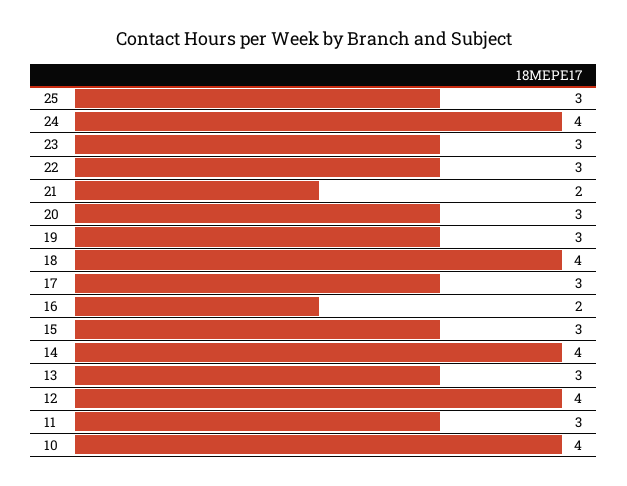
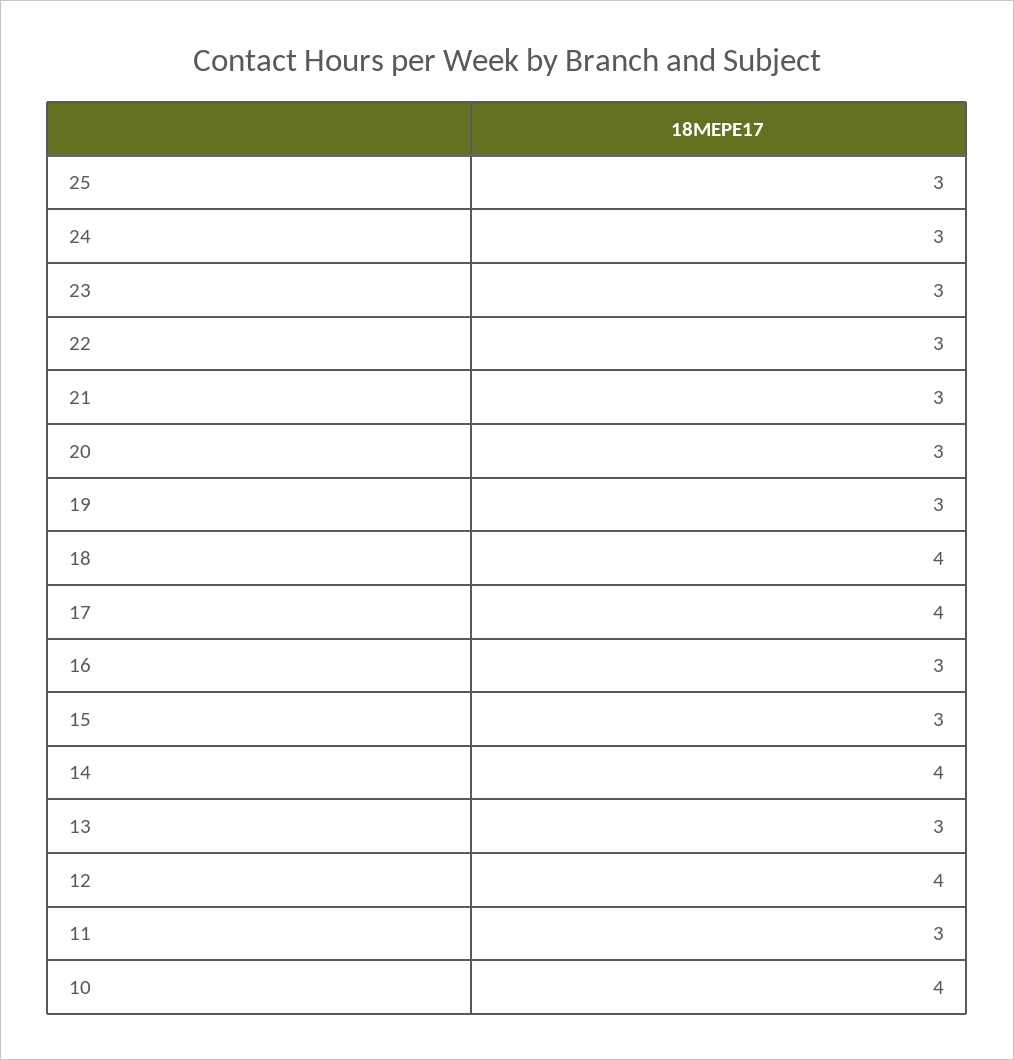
24: 4 -> 3
21: 2 -> 3
17: 3 -> 4
16: 2 -> 3

